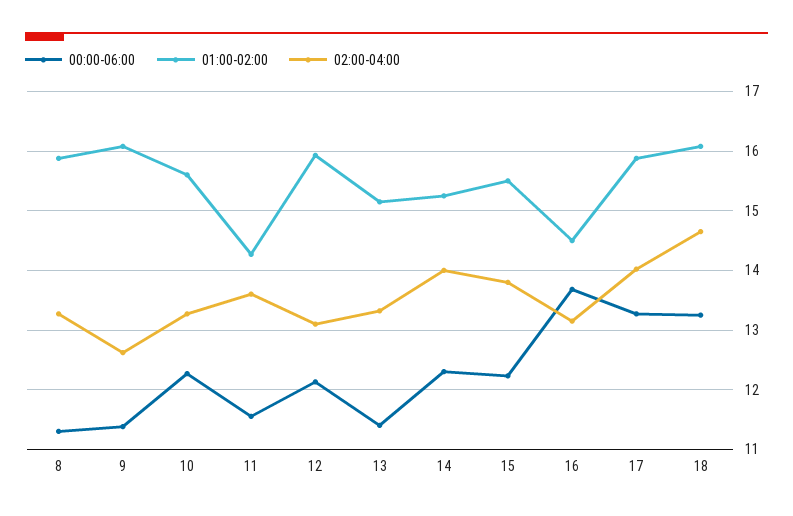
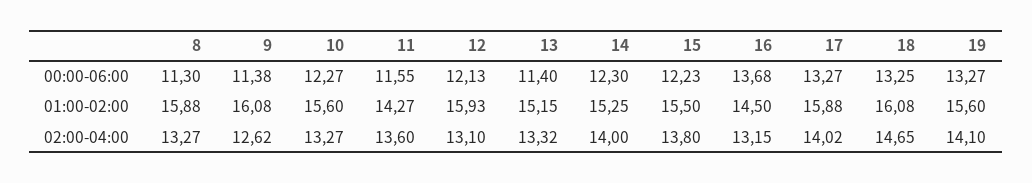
00:00-06:00, 19: none -> 13.27
01:00-02:00, 19: none -> 15.6
02:00-04:00, 19: none -> 14.1

